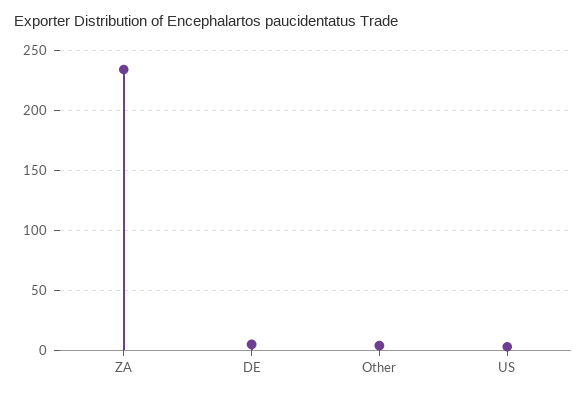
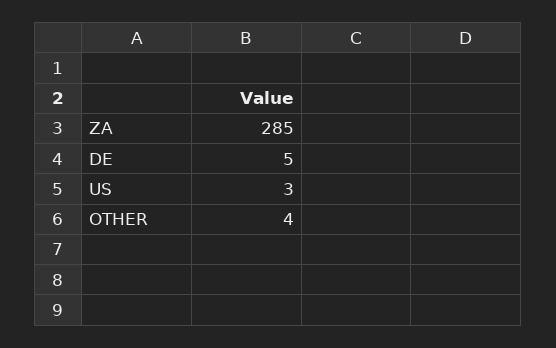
ZA: 235 -> 285

